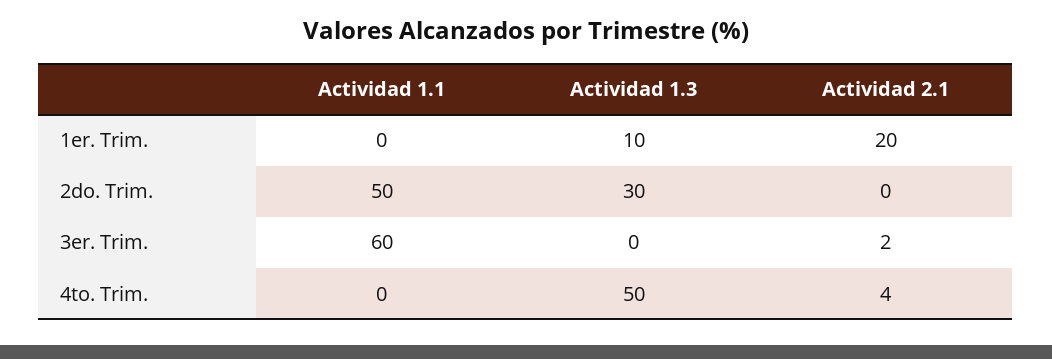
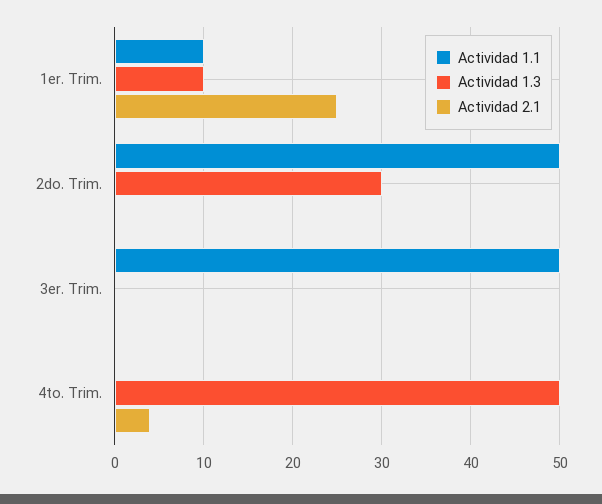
Actividad 1.1, 1er. Trim.: 0 -> 10
Actividad 2.1, 1er. Trim.: 20 -> 25
Actividad 1.1, 3er. Trim.: 60 -> 50
Actividad 2.1, 3er. Trim.: 2 -> 0

